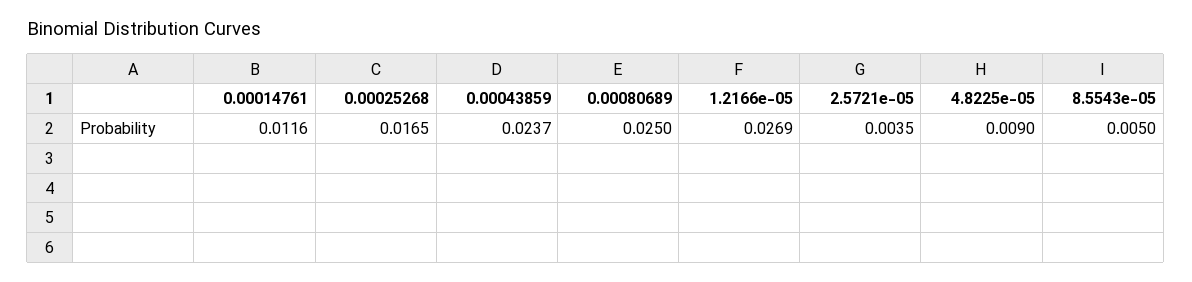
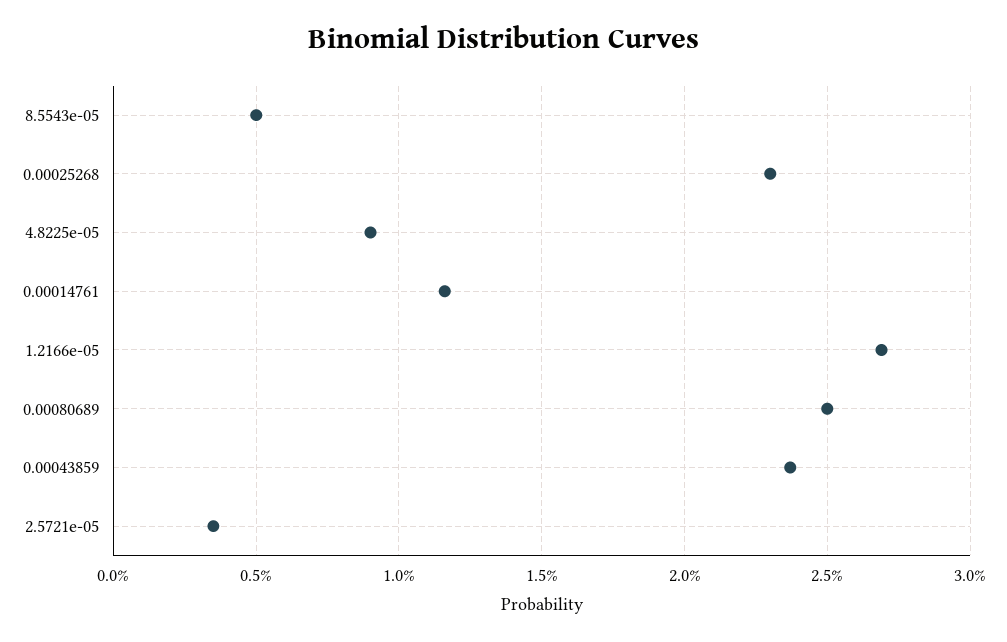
0.00025268: 0.0165 -> 0.023

